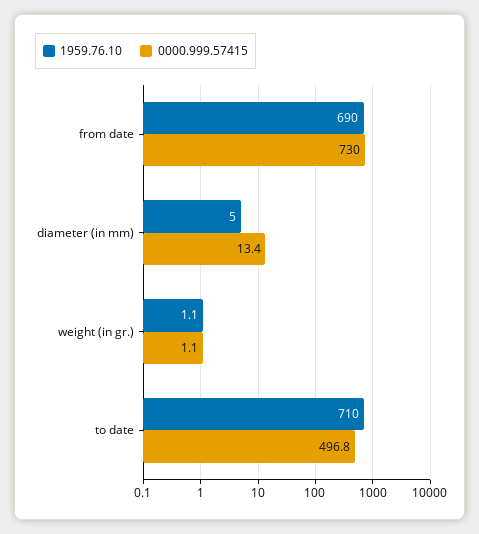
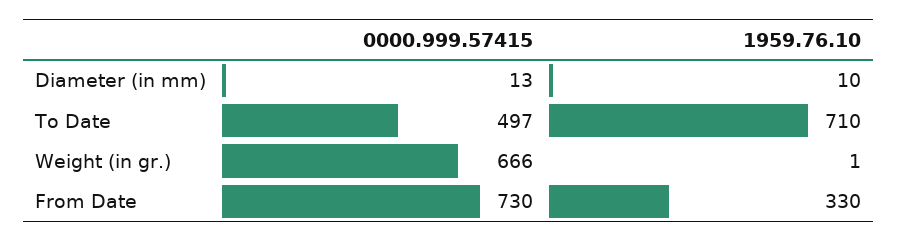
1959.76.10, from date: 690 -> 330
1959.76.10, diameter (in mm): 5 -> 10
0000.999.57415, weight (in gr.): 1.1 -> 666

